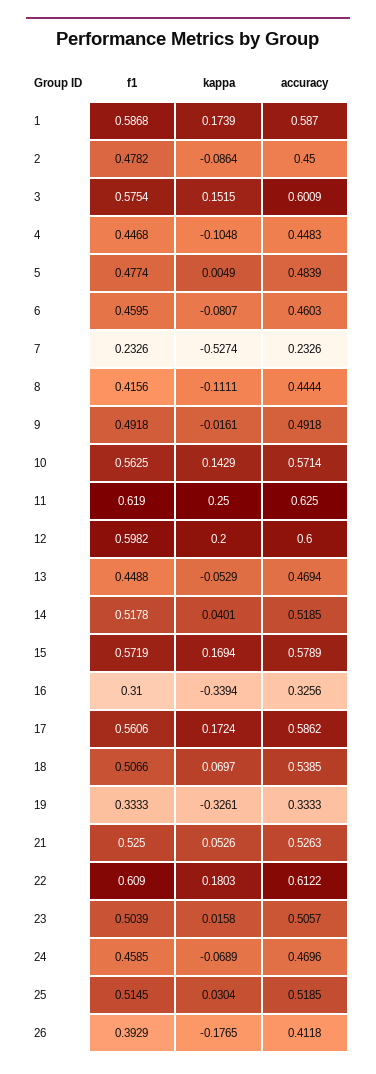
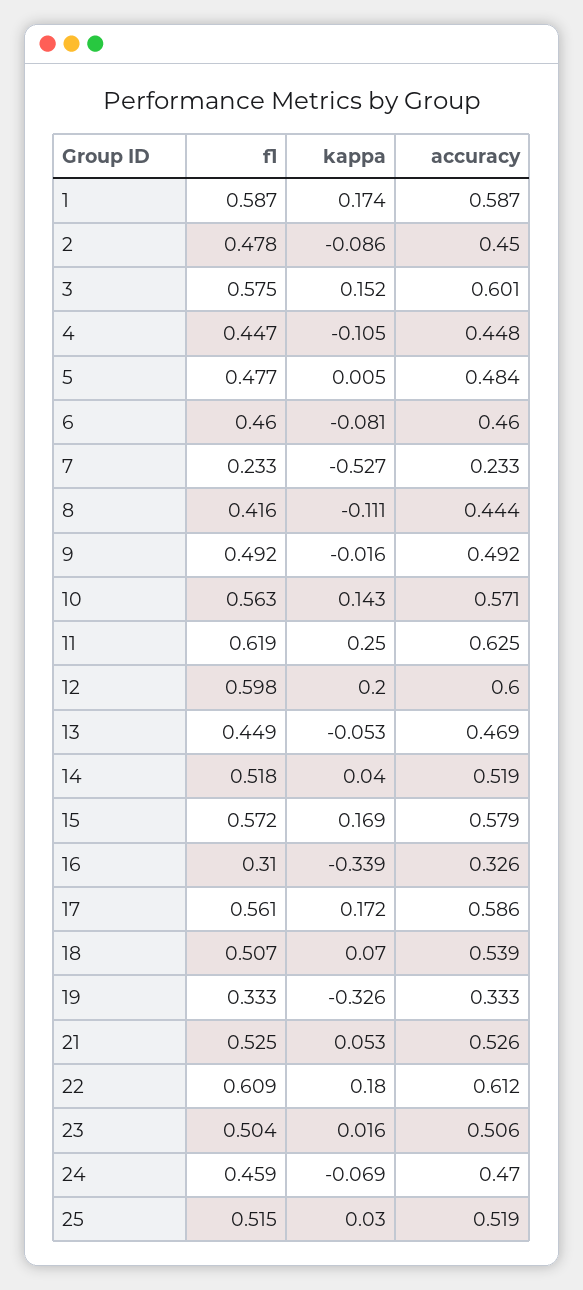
f1, 26: 0.3929 -> none
kappa, 26: -0.1765 -> none
accuracy, 26: 0.4118 -> none

